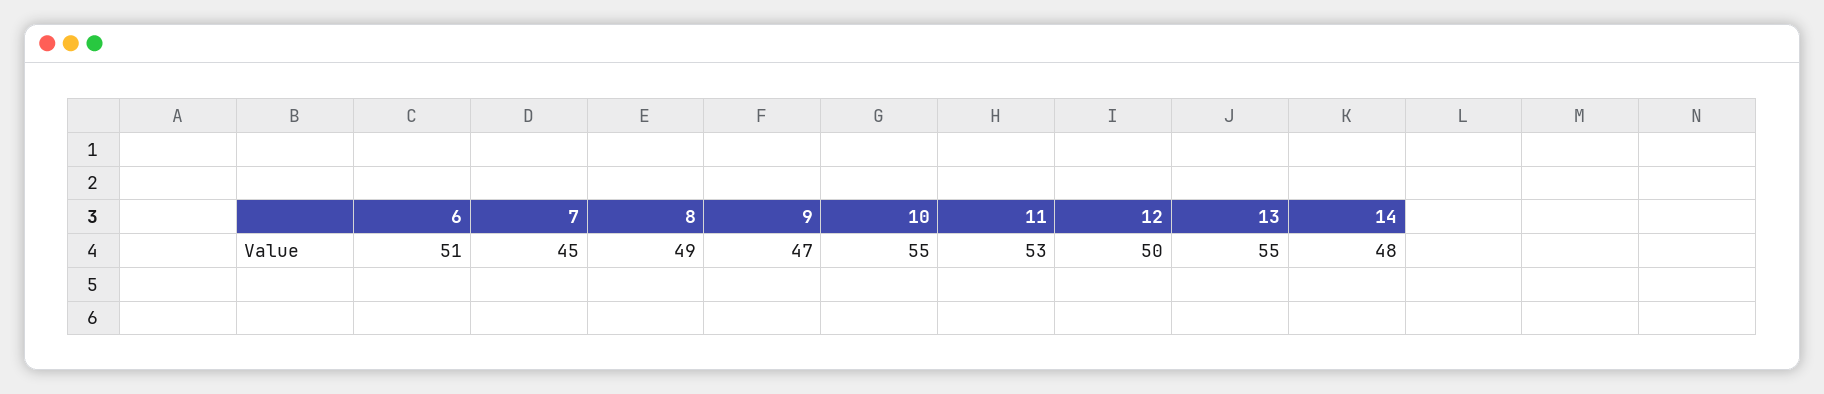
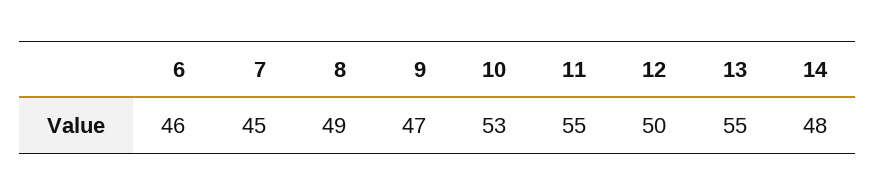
6: 51 -> 46
10: 55 -> 53
11: 53 -> 55

